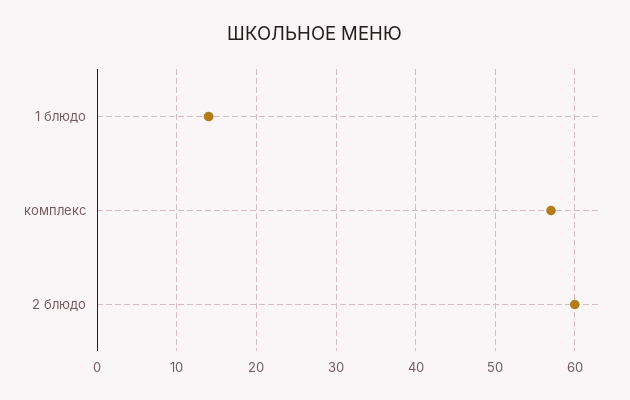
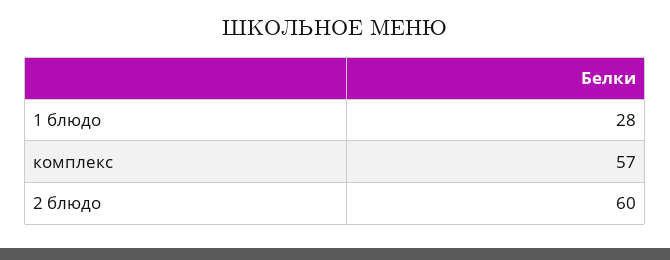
1 блюдо: 14 -> 28

